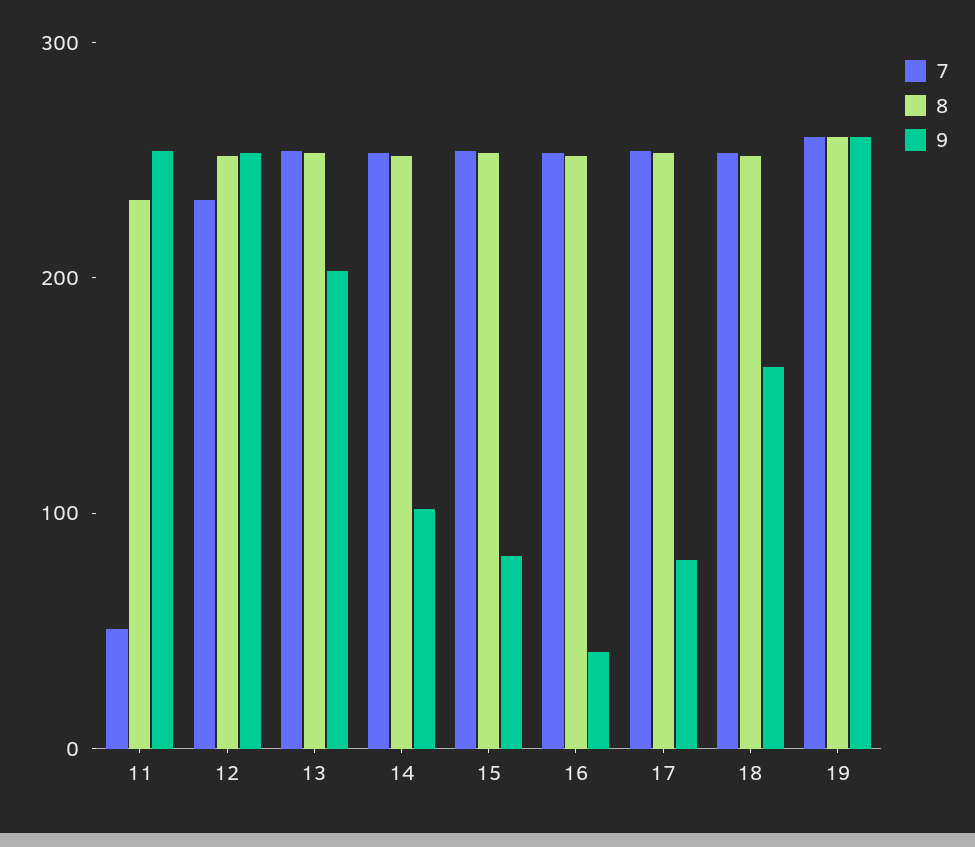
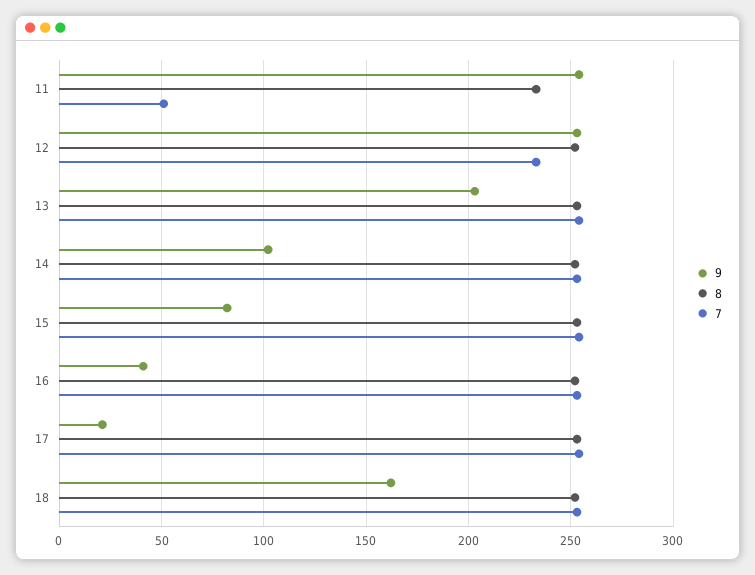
9, 17: 80 -> 20
7, 19: 260 -> none
8, 19: 260 -> none
9, 19: 260 -> none

